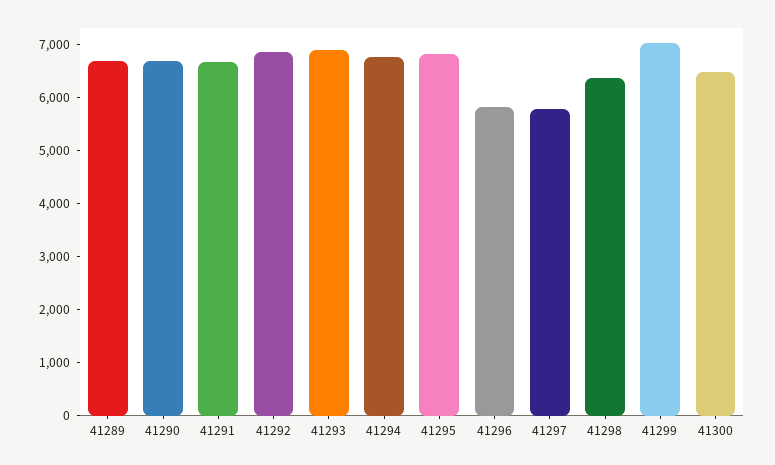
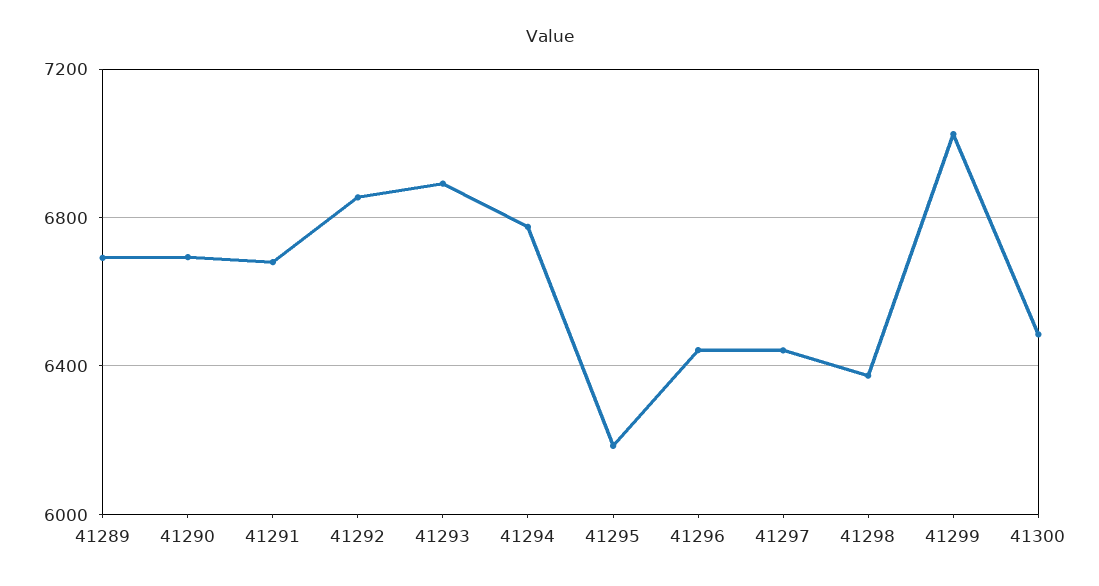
41295: 6800 -> 6200
41296: 5800 -> 6450
41297: 5800 -> 6450

